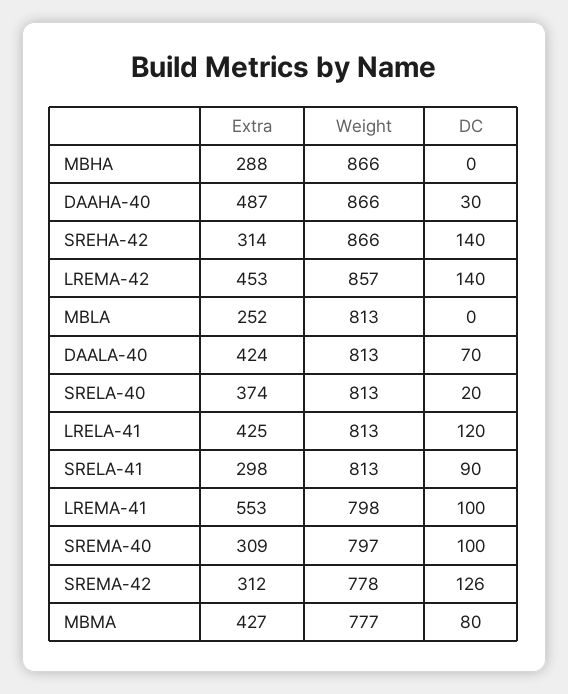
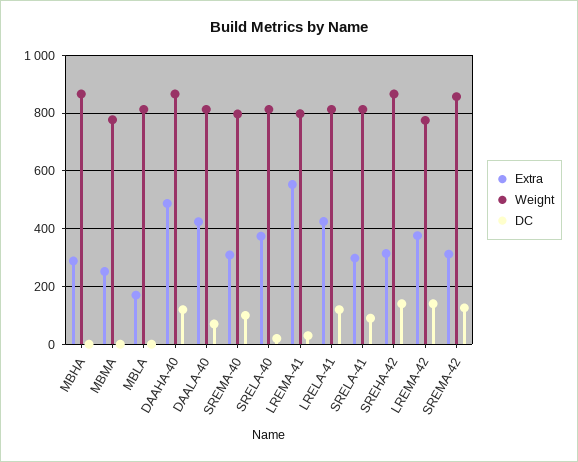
DC, DAAHA-40: 30 -> 125
Extra, LREMA-42: 453 -> 375
Weight, LREMA-42: 857 -> 775
Extra, MBLA: 252 -> 175
DC, LREMA-41: 100 -> 25
Weight, SREMA-42: 778 -> 850
Extra, MBMA: 427 -> 250
DC, MBMA: 80 -> 0

